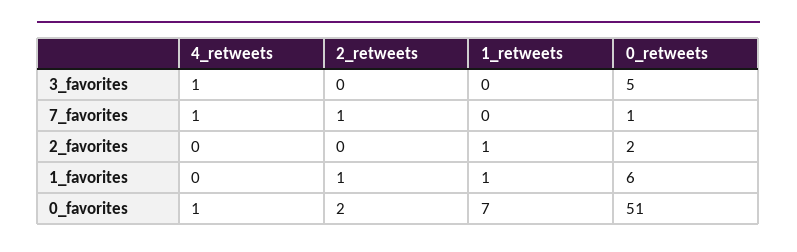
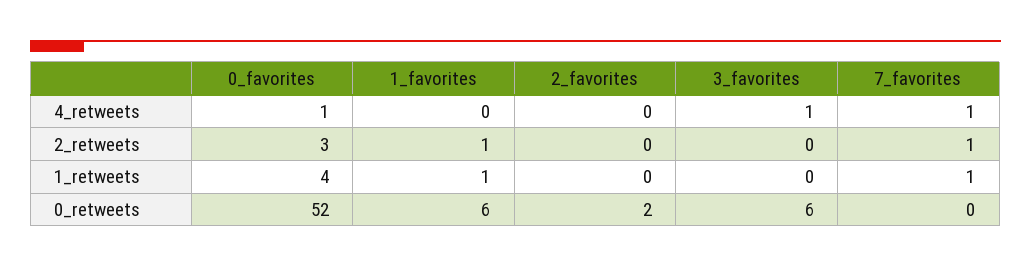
0_retweets, 3_favorites: 5 -> 6
1_retweets, 7_favorites: 0 -> 1
0_retweets, 7_favorites: 1 -> 0
1_retweets, 2_favorites: 1 -> 0
2_retweets, 0_favorites: 2 -> 3
1_retweets, 0_favorites: 7 -> 4
0_retweets, 0_favorites: 51 -> 52

